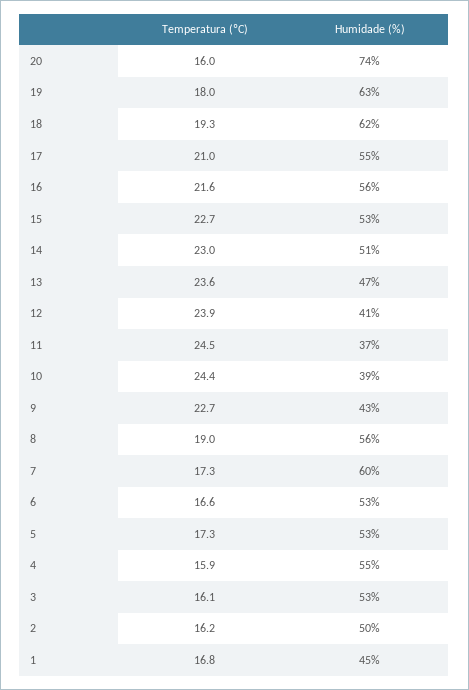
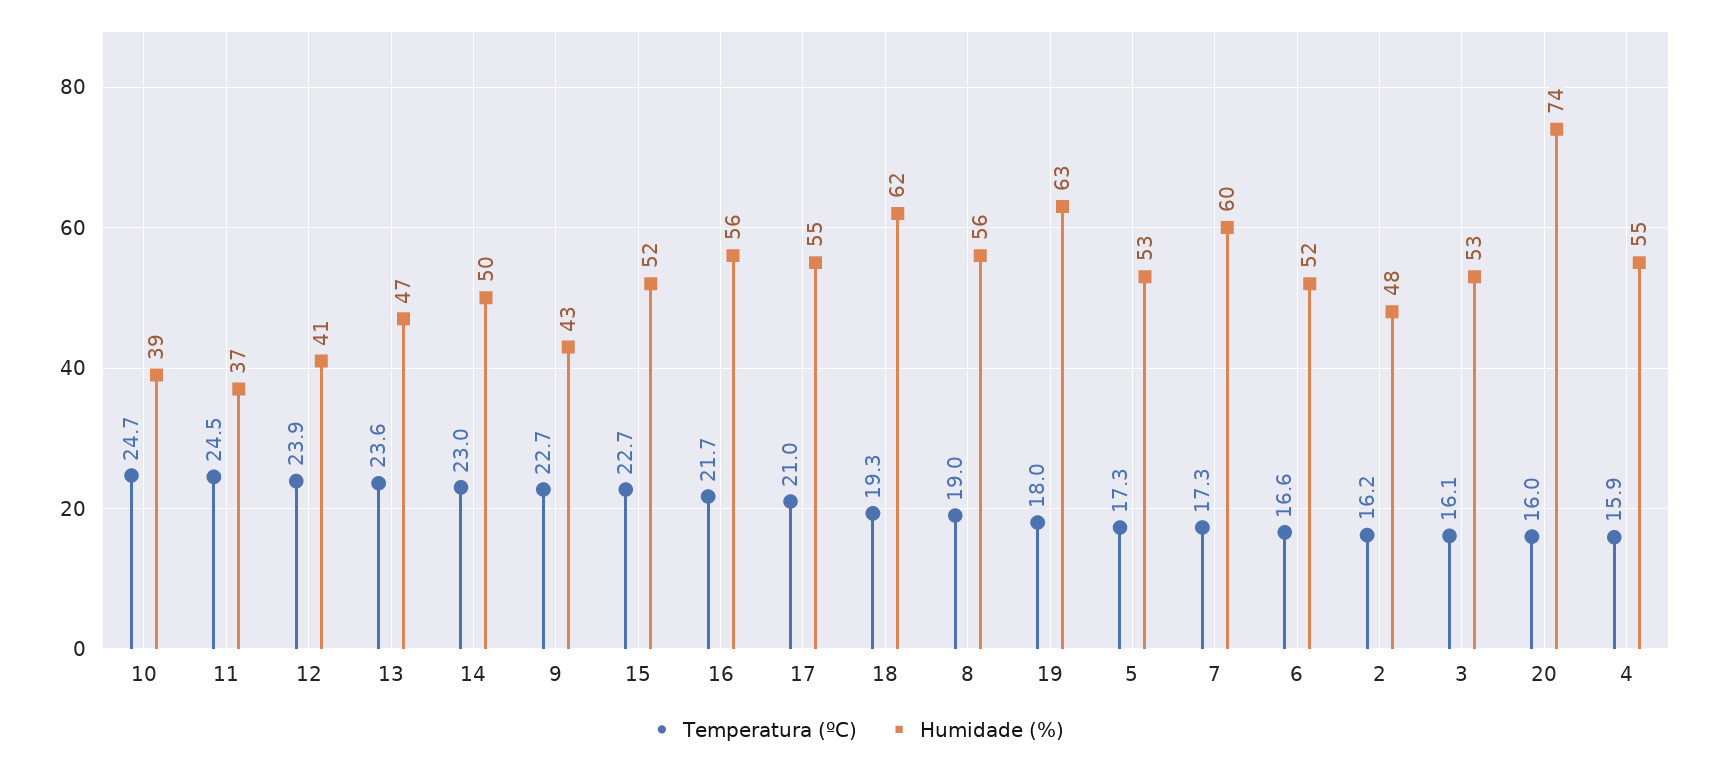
Temperatura (ºC), 16: 21.6 -> 21.7
Humidade (%), 15: 53 -> 52
Humidade (%), 14: 51 -> 50
Temperatura (ºC), 10: 24.4 -> 24.7
Humidade (%), 6: 53 -> 52
Humidade (%), 2: 50 -> 48
Temperatura (ºC), 1: 16.8 -> none
Humidade (%), 1: 45 -> none

